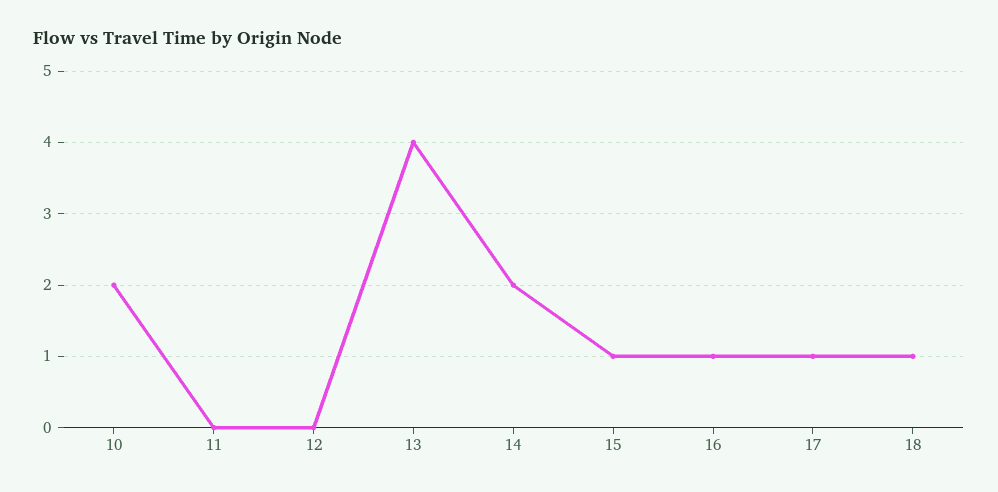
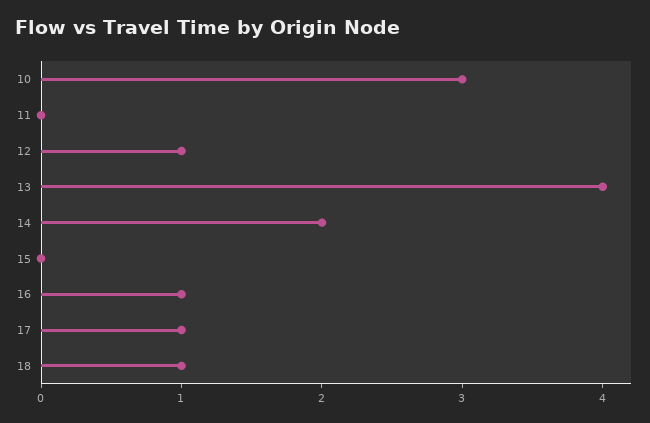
10: 2 -> 3
12: 0 -> 1
15: 1 -> 0

